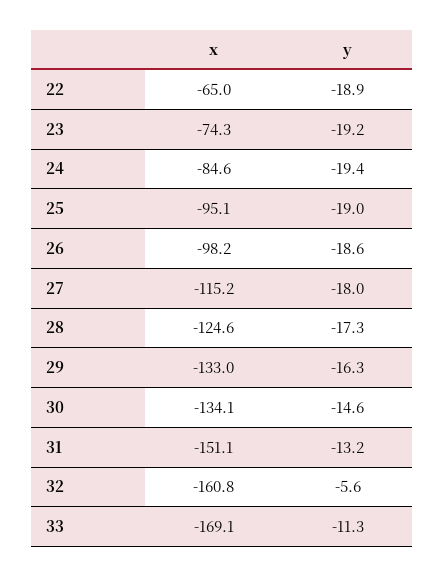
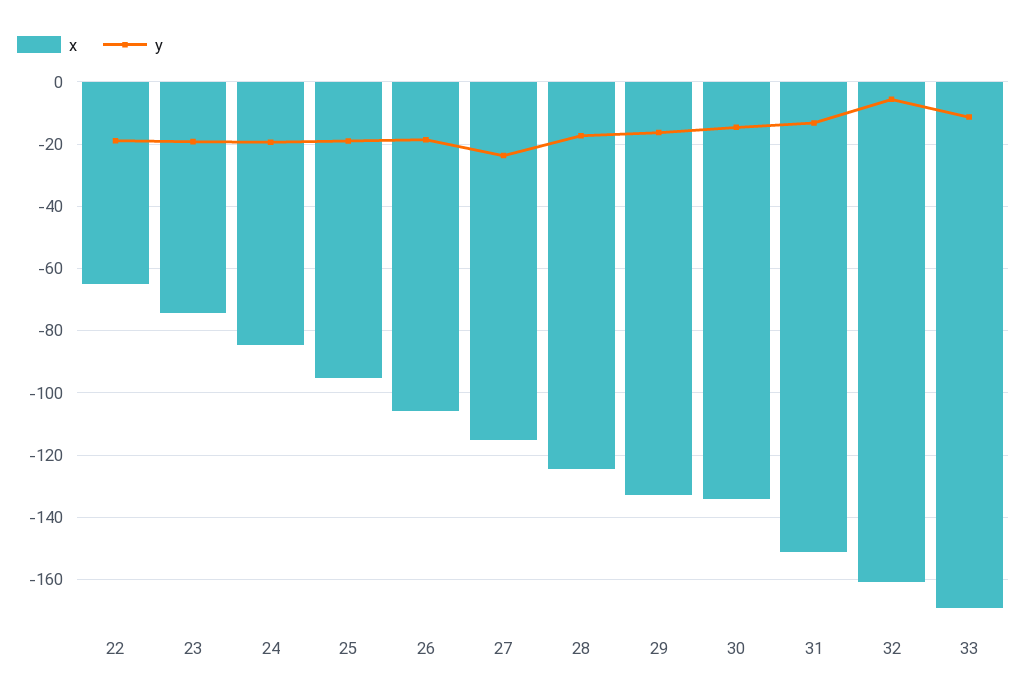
x, 26: -98.2 -> -106
y, 27: -18 -> -24

